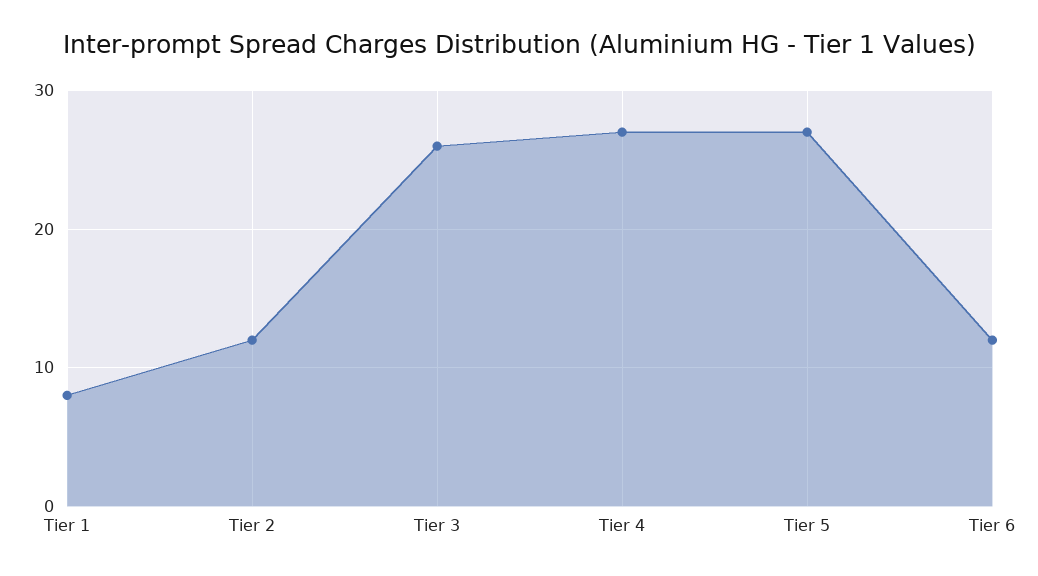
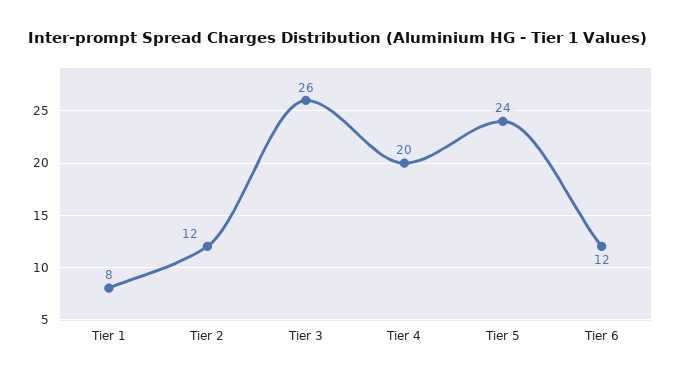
Tier 4: 27 -> 20
Tier 5: 27 -> 24

